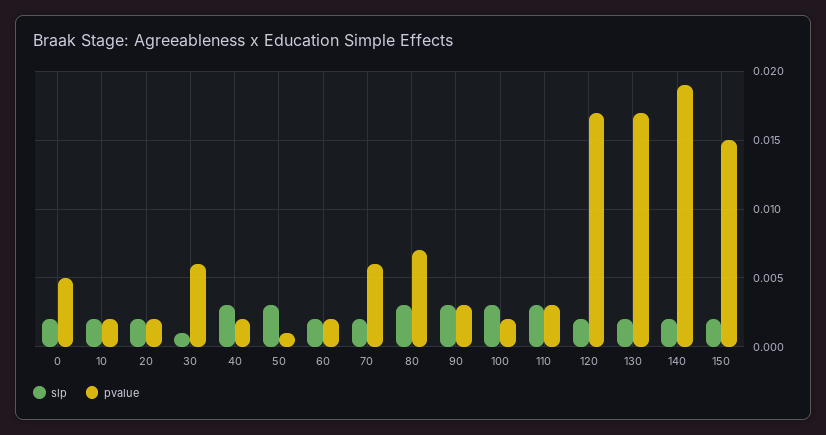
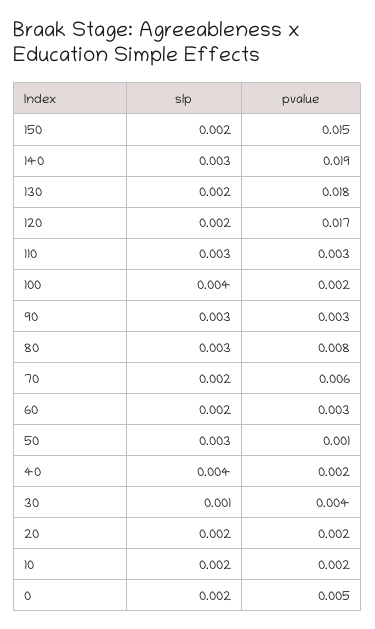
pvalue, 30: 0.006 -> 0.004
slp, 40: 0.003 -> 0.004
pvalue, 60: 0.002 -> 0.003
pvalue, 80: 0.007 -> 0.008
slp, 100: 0.003 -> 0.004
pvalue, 130: 0.017 -> 0.018
slp, 140: 0.002 -> 0.003

